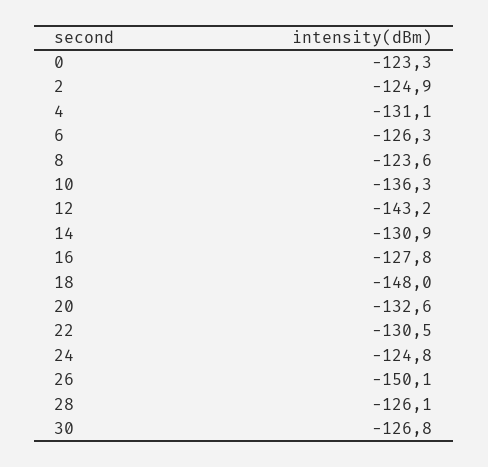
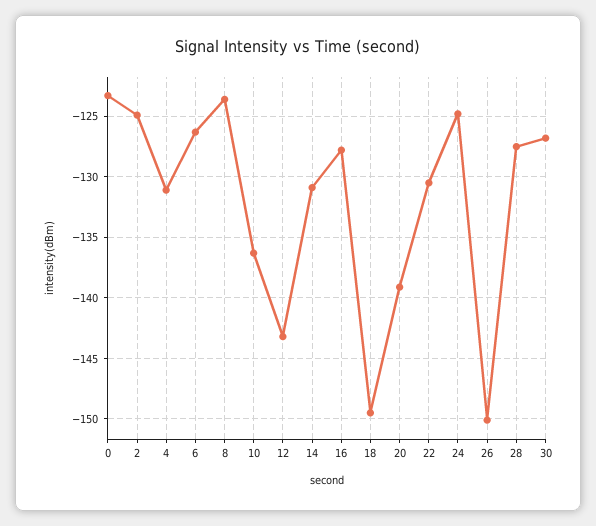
18: -148 -> -149.5
20: -132.6 -> -139
28: -126.1 -> -127.5

